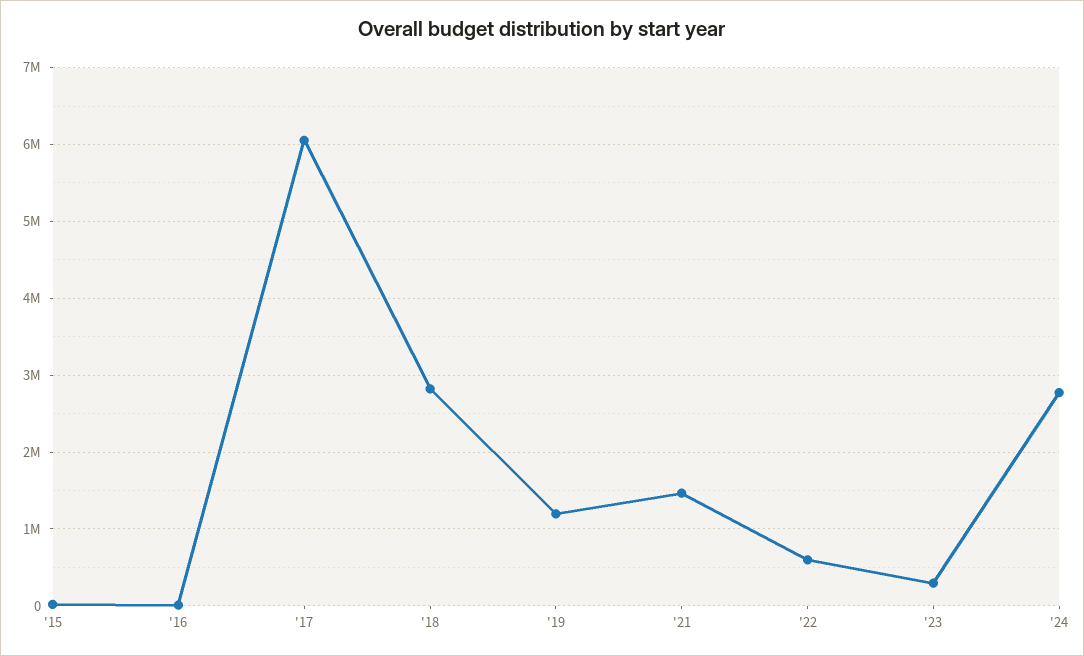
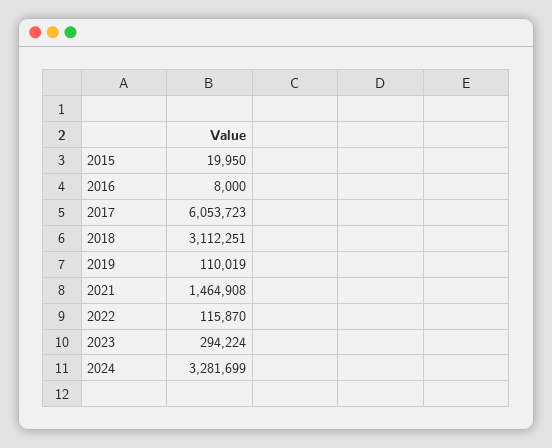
'18: 2800000 -> 3112251
'19: 1200000 -> 110019
'22: 600000 -> 115870
'24: 2800000 -> 3281699

